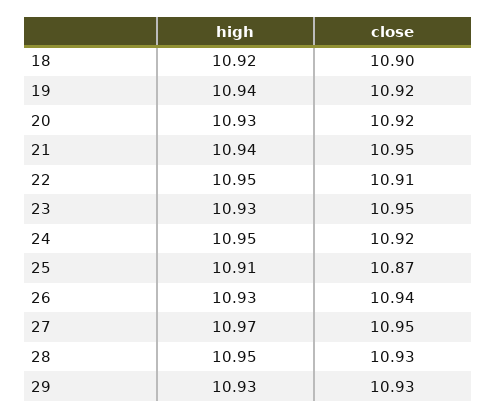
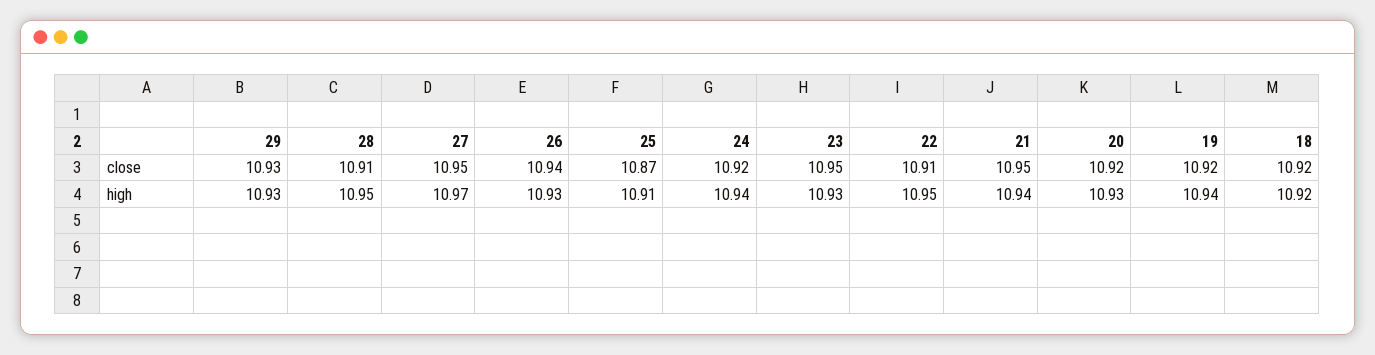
close, 18: 10.9 -> 10.92
high, 24: 10.95 -> 10.94
close, 28: 10.93 -> 10.91

